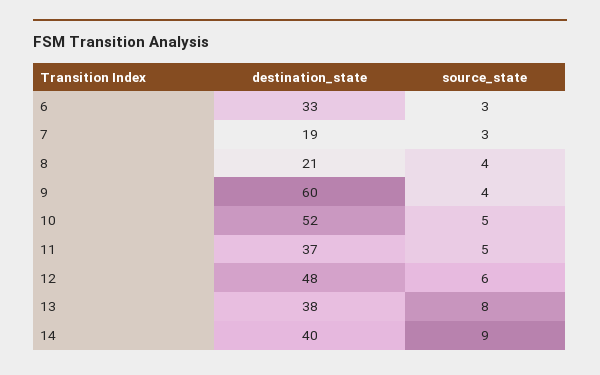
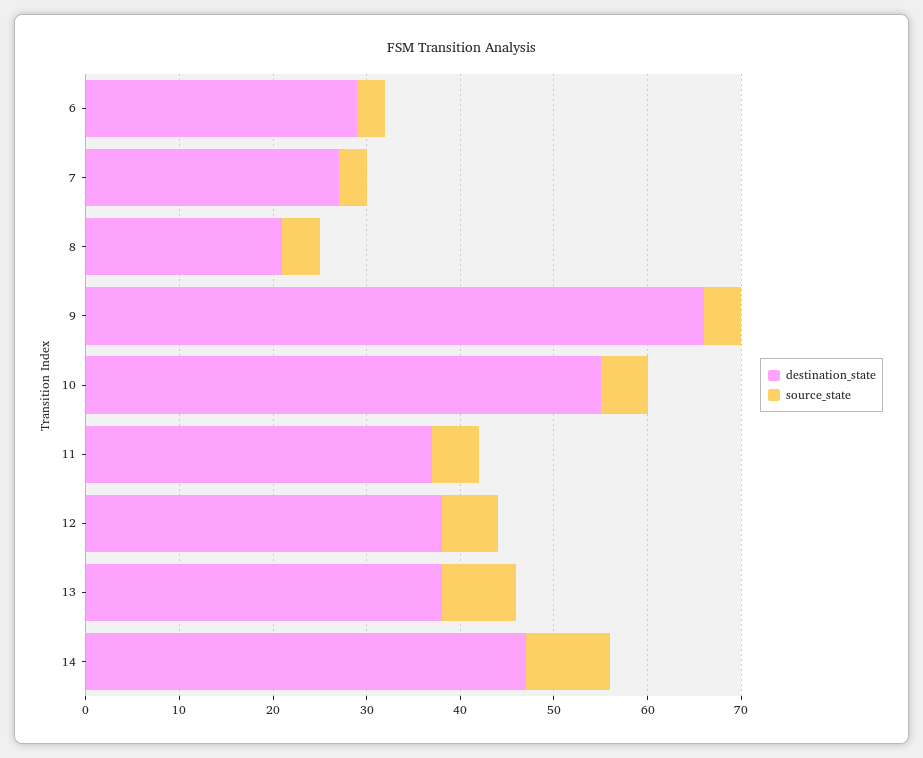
destination_state, 6: 33 -> 29
destination_state, 7: 19 -> 27
destination_state, 9: 60 -> 66
destination_state, 10: 52 -> 55
destination_state, 12: 48 -> 38
destination_state, 14: 40 -> 47

